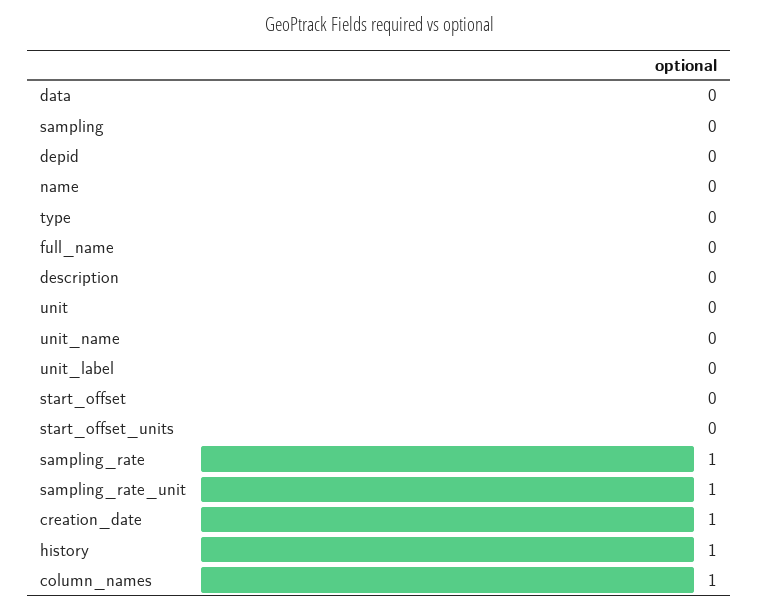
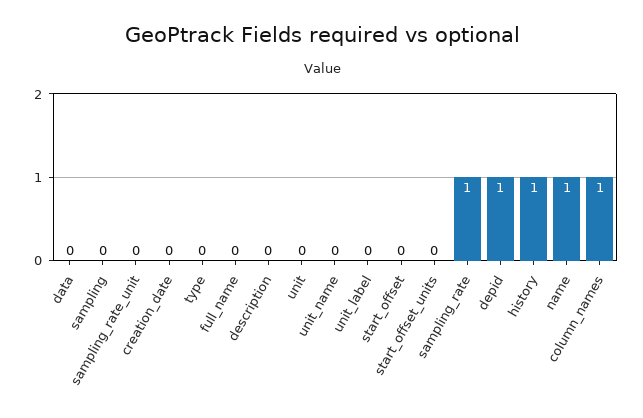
depid: 0 -> 1
name: 0 -> 1
sampling_rate_unit: 1 -> 0
creation_date: 1 -> 0

